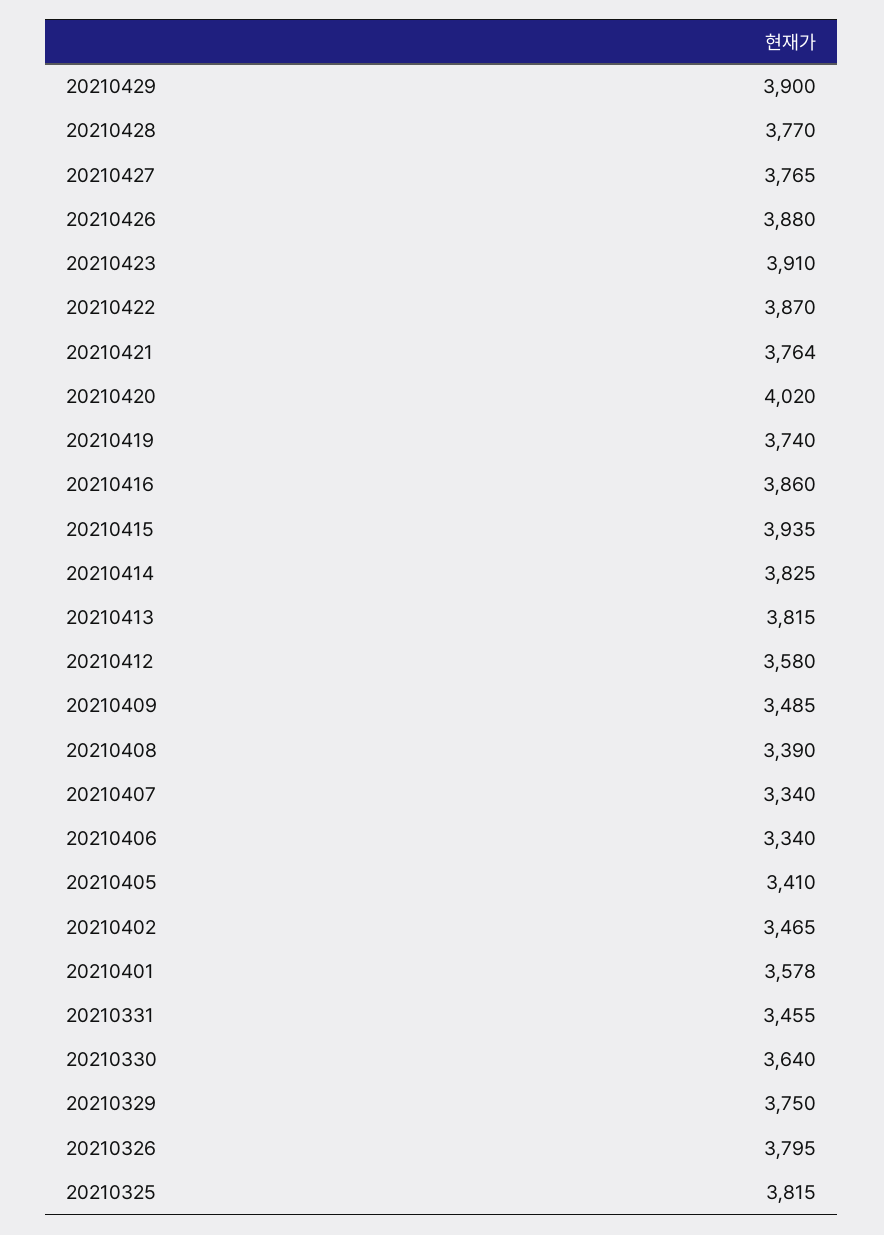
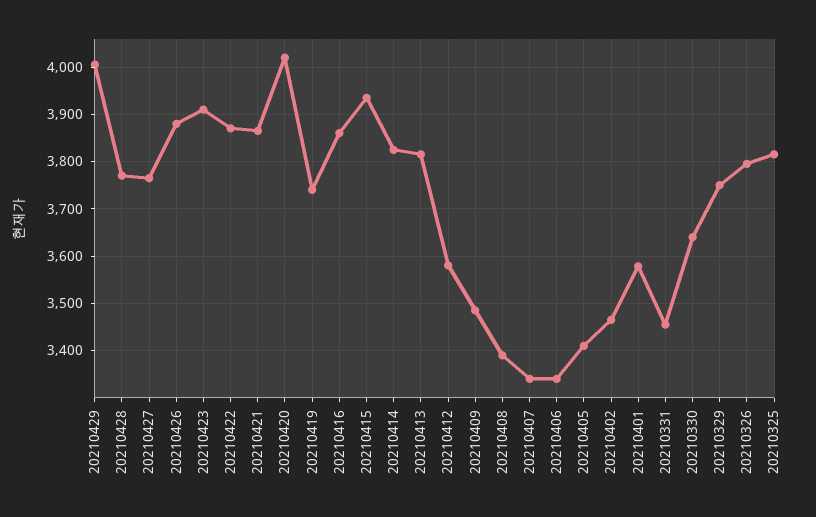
20210429: 3900 -> 4000
20210421: 3764 -> 3860

